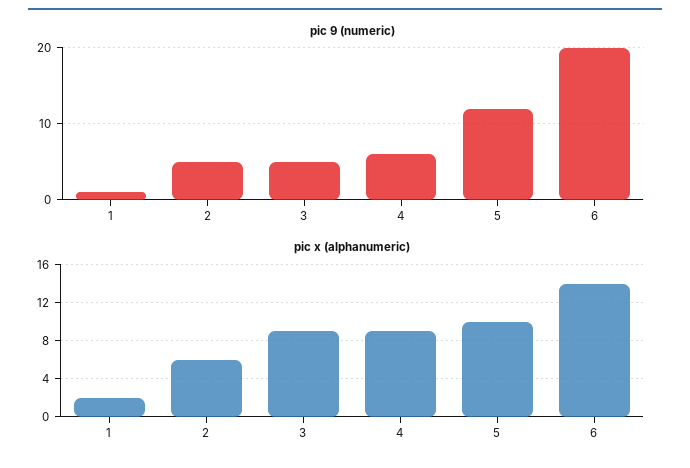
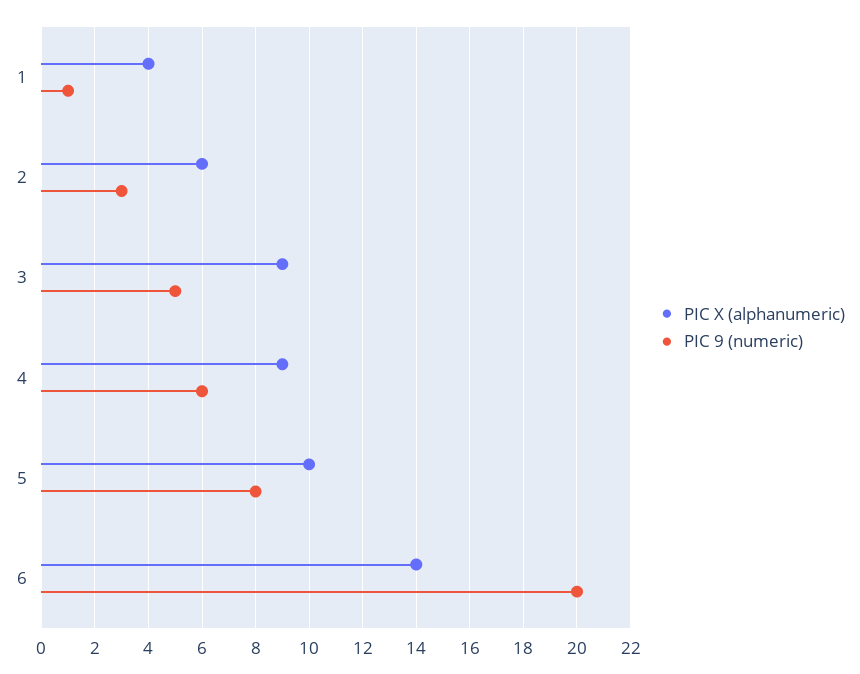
pic 9 (numeric), 2: 5 -> 3
pic 9 (numeric), 5: 12 -> 8
pic x (alphanumeric), 1: 2 -> 4

